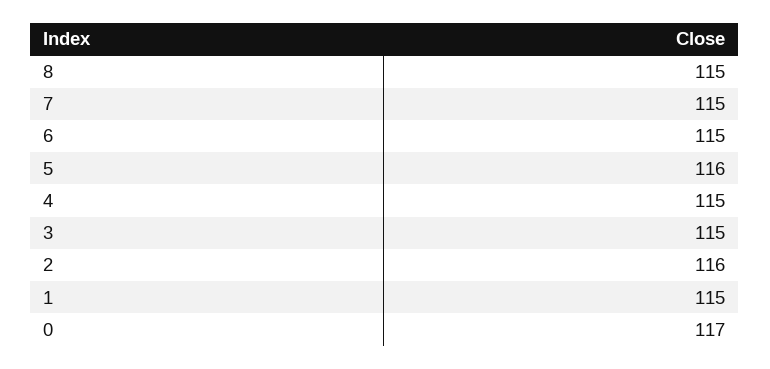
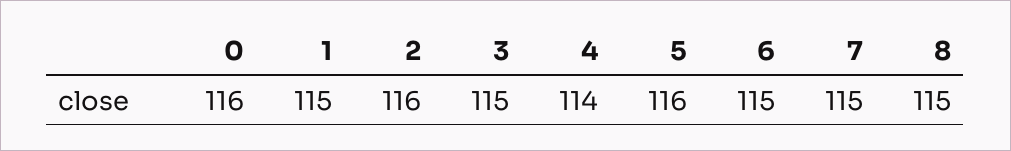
4: 115 -> 114
0: 117 -> 116

